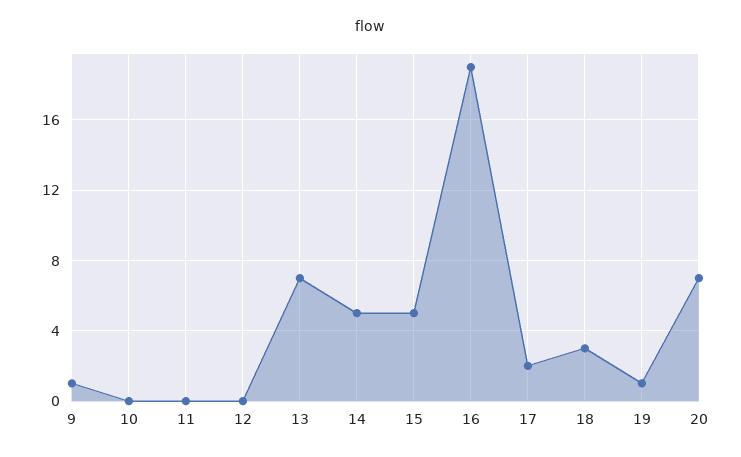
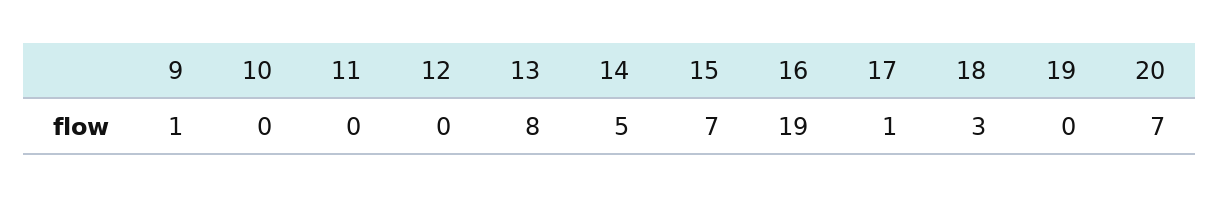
13: 7 -> 8
15: 5 -> 7
17: 2 -> 1
19: 1 -> 0

